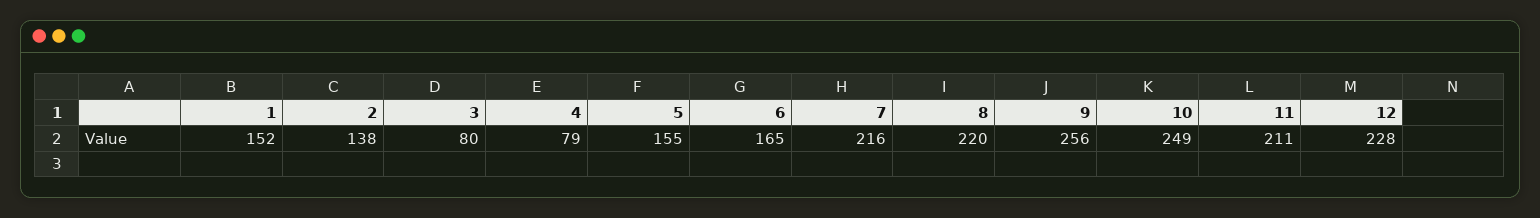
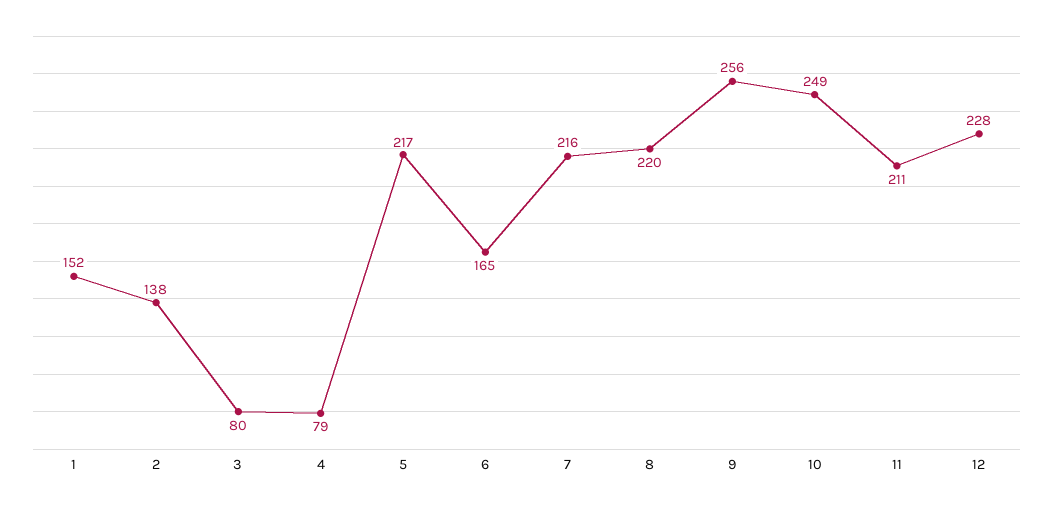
5: 155 -> 217

